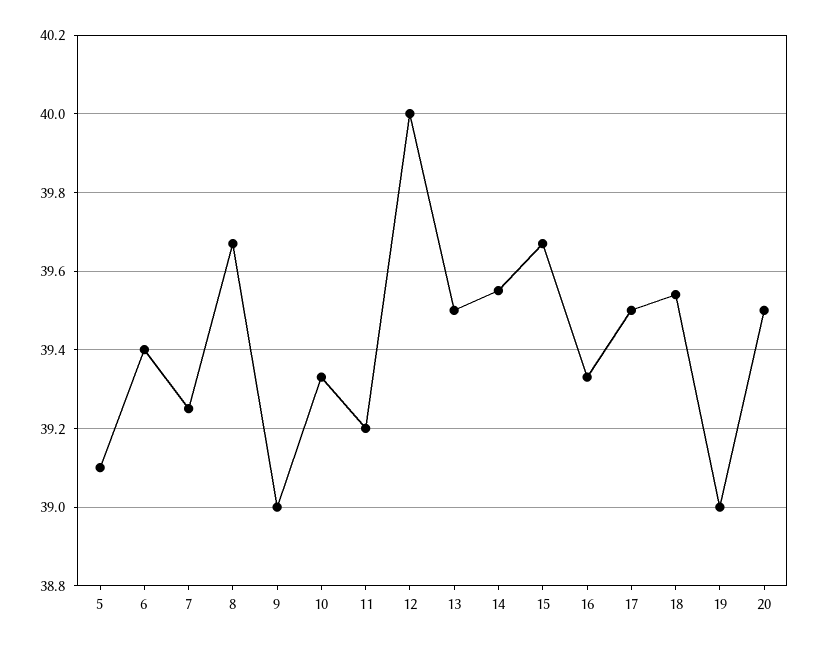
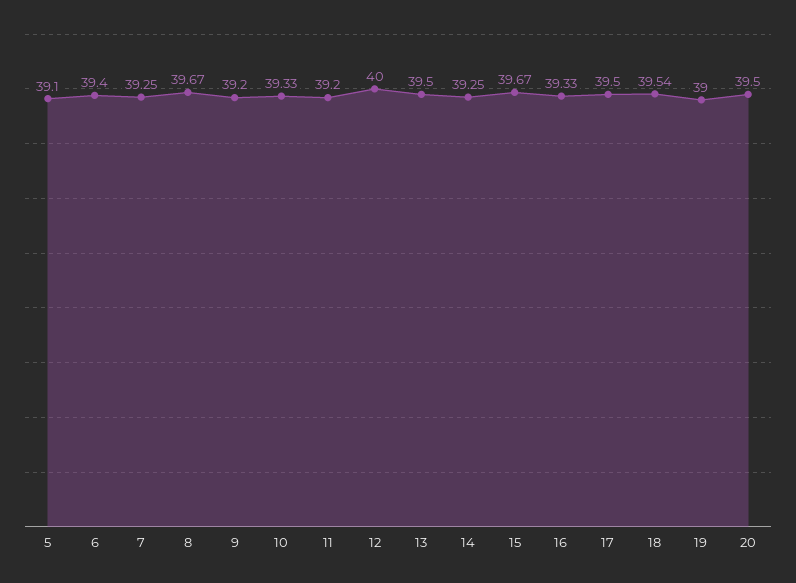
9: 39 -> 39.2
14: 39.55 -> 39.25

